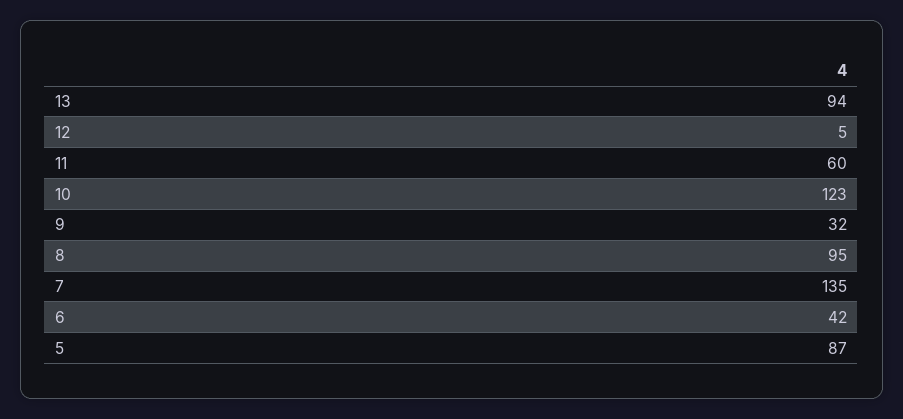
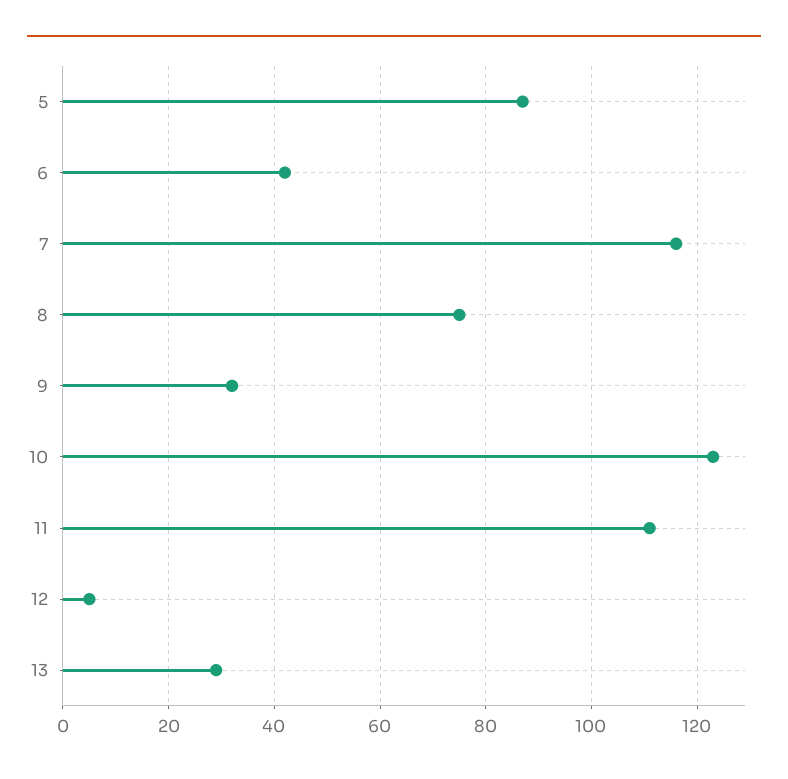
13: 94 -> 30
11: 60 -> 110
8: 95 -> 75
7: 135 -> 115

